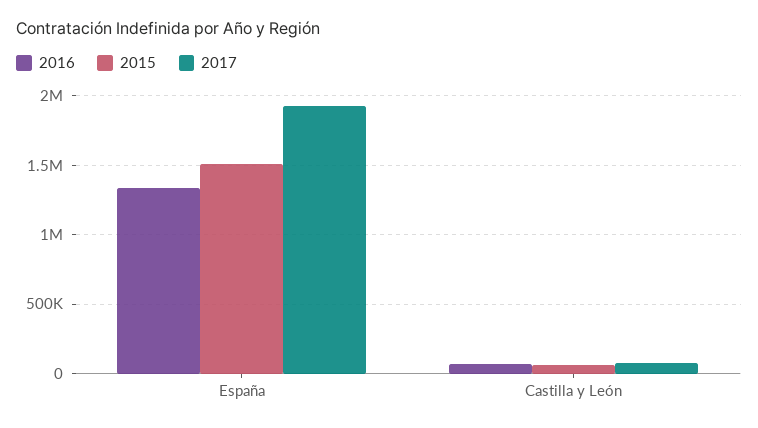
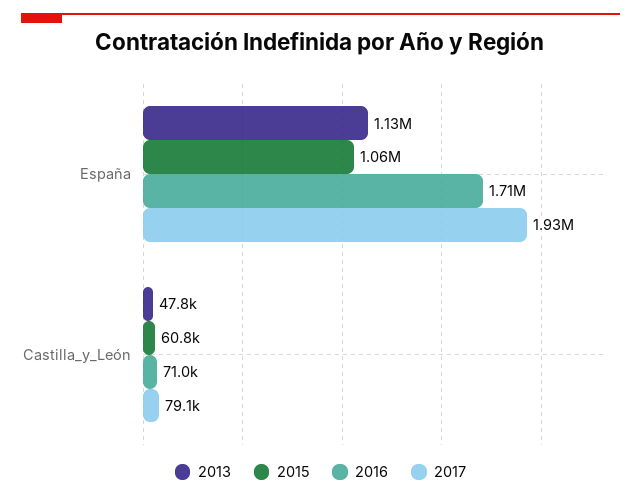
2016, España: 1350000 -> 1710000
2015, España: 1500000 -> 1060000
2013, España: none -> 1130000
2013, Castilla y León: none -> 47800

